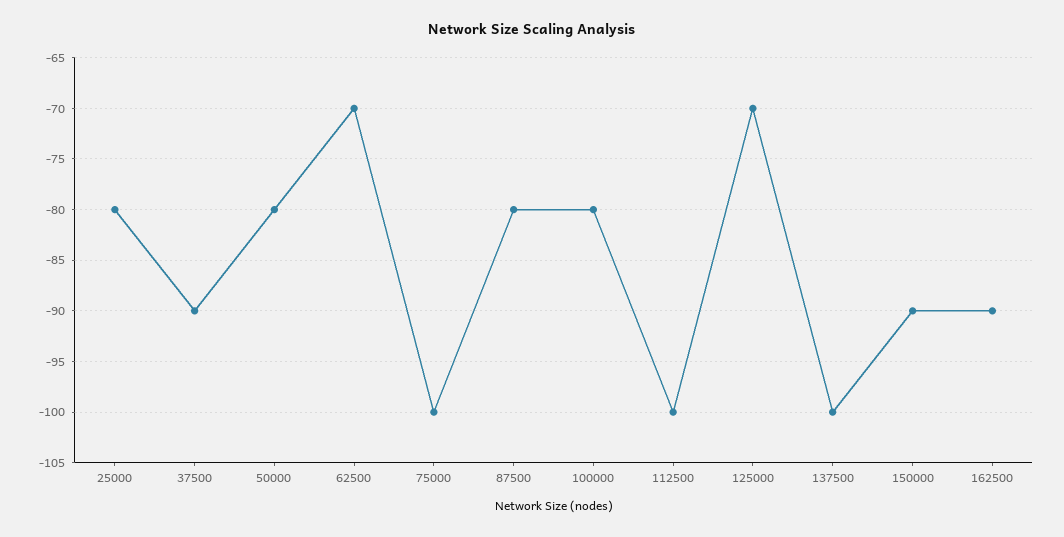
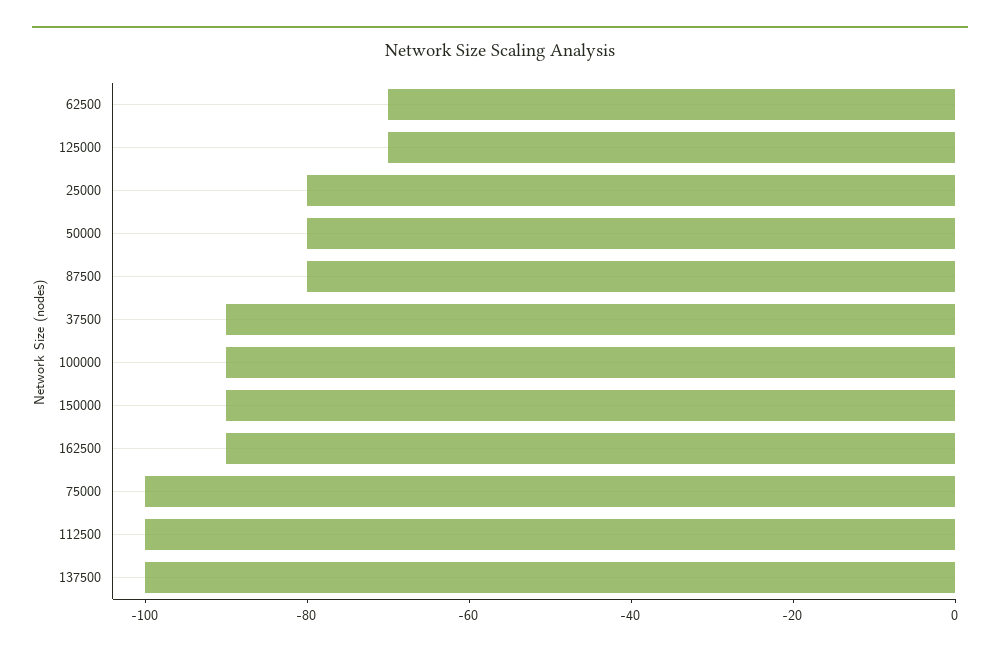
100000: -80 -> -90

